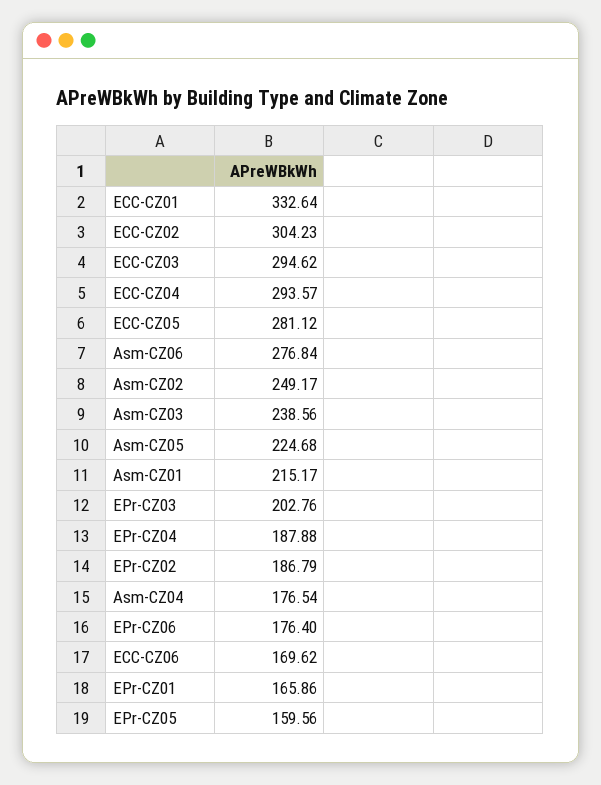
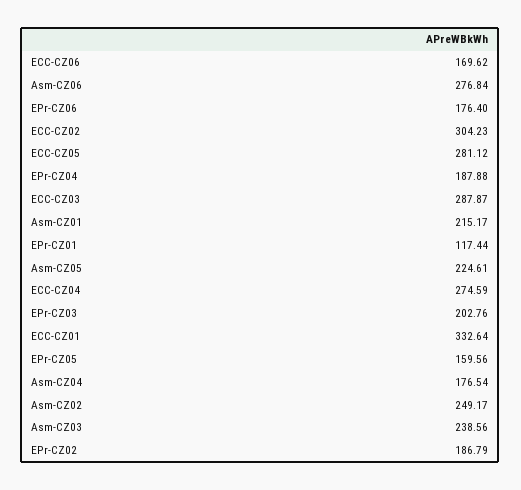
ECC-CZ03: 294.62 -> 287.87
ECC-CZ04: 293.57 -> 274.59
Asm-CZ05: 224.68 -> 224.61
EPr-CZ01: 165.86 -> 117.44

